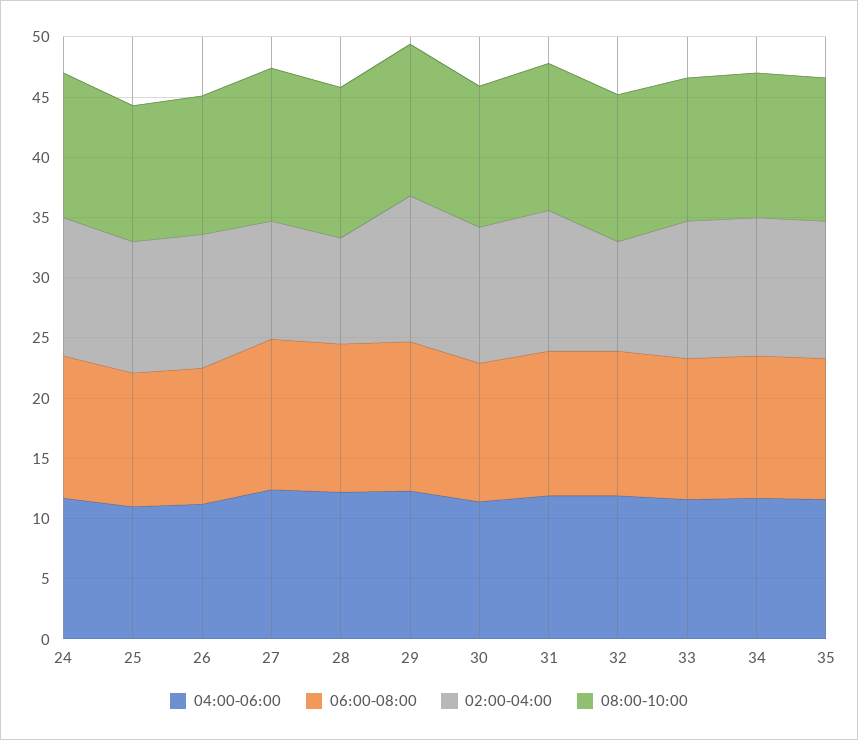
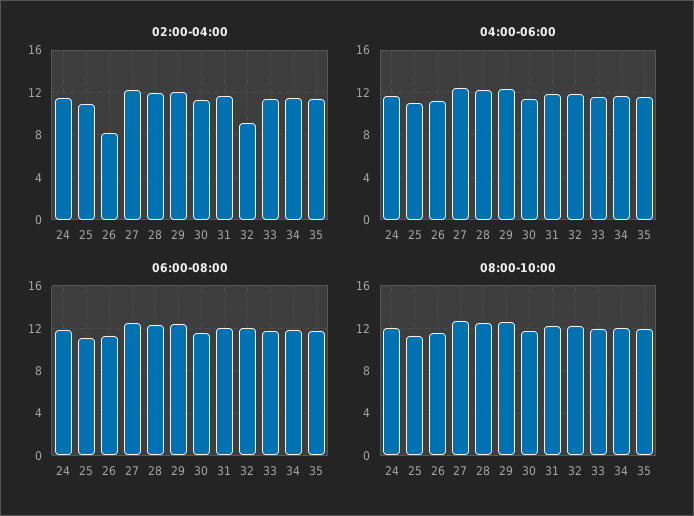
02:00-04:00, 26: 11 -> 8
02:00-04:00, 27: 10 -> 12
02:00-04:00, 28: 9 -> 12

